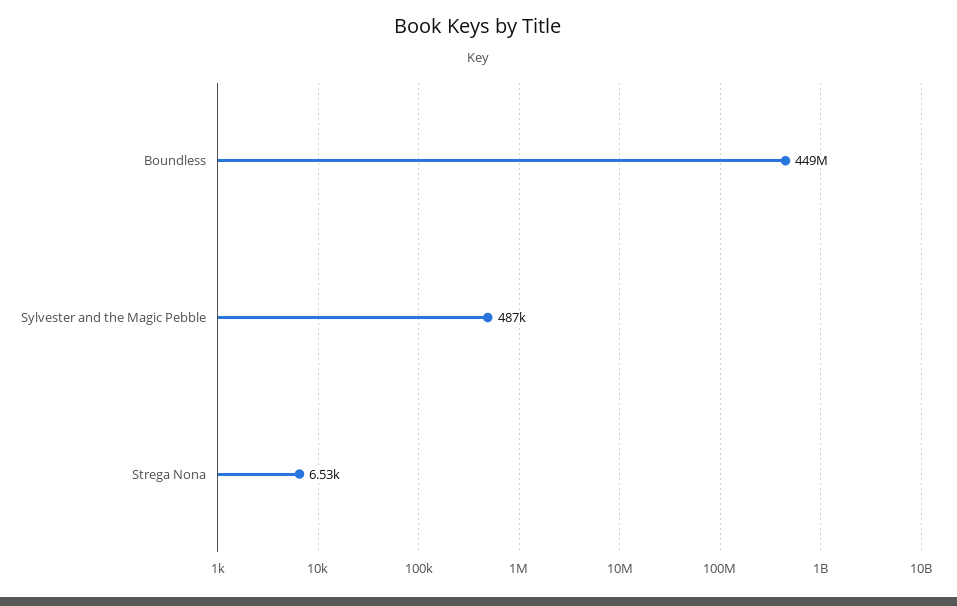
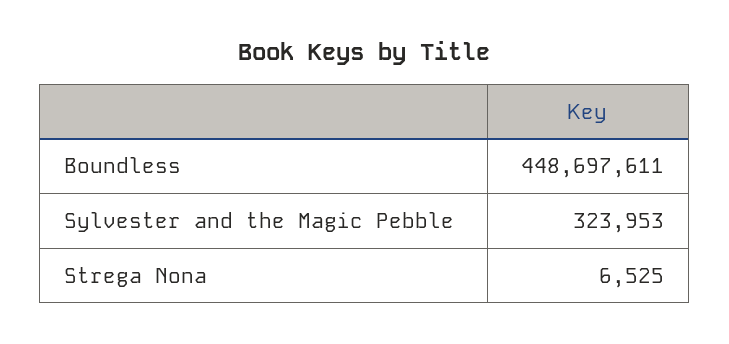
Sylvester and the Magic Pebble: 487000 -> 323953

